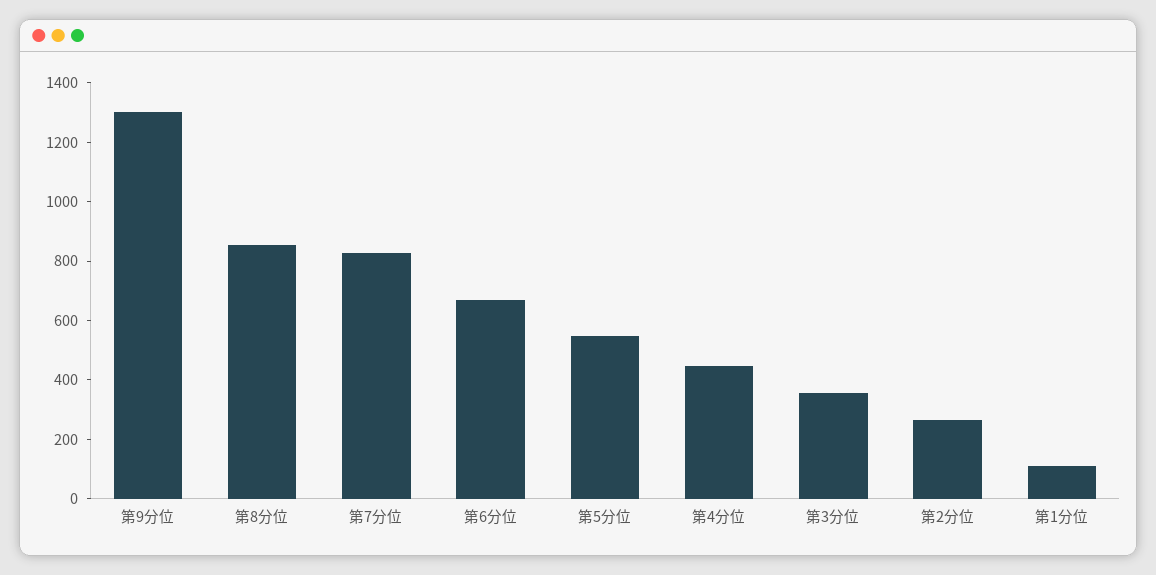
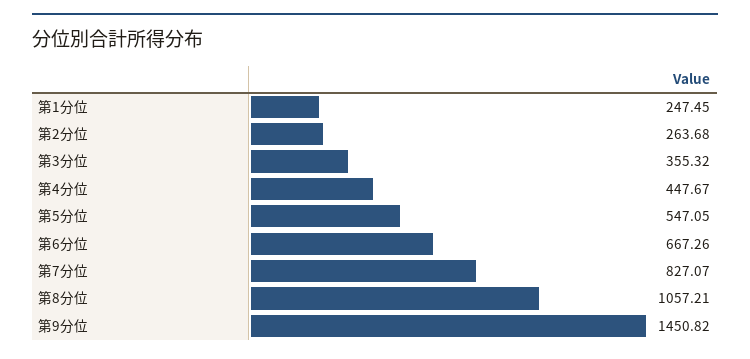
第9分位: 1300 -> 1450.82
第8分位: 850 -> 1057.21
第1分位: 100 -> 247.45

